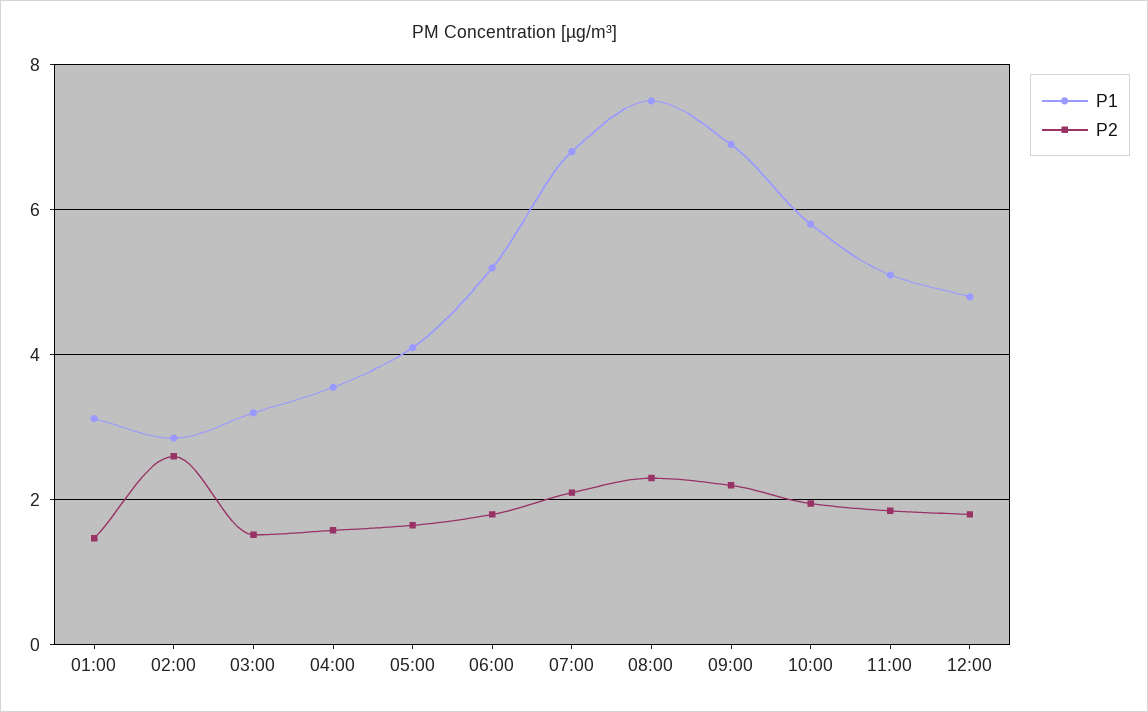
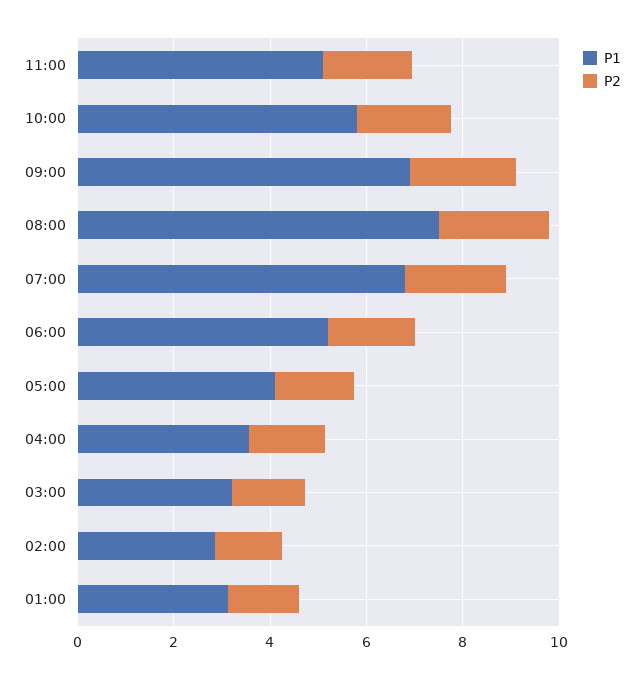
P2, 02:00: 2.6 -> 1.5
P1, 12:00: 4.8 -> none
P2, 12:00: 1.8 -> none

